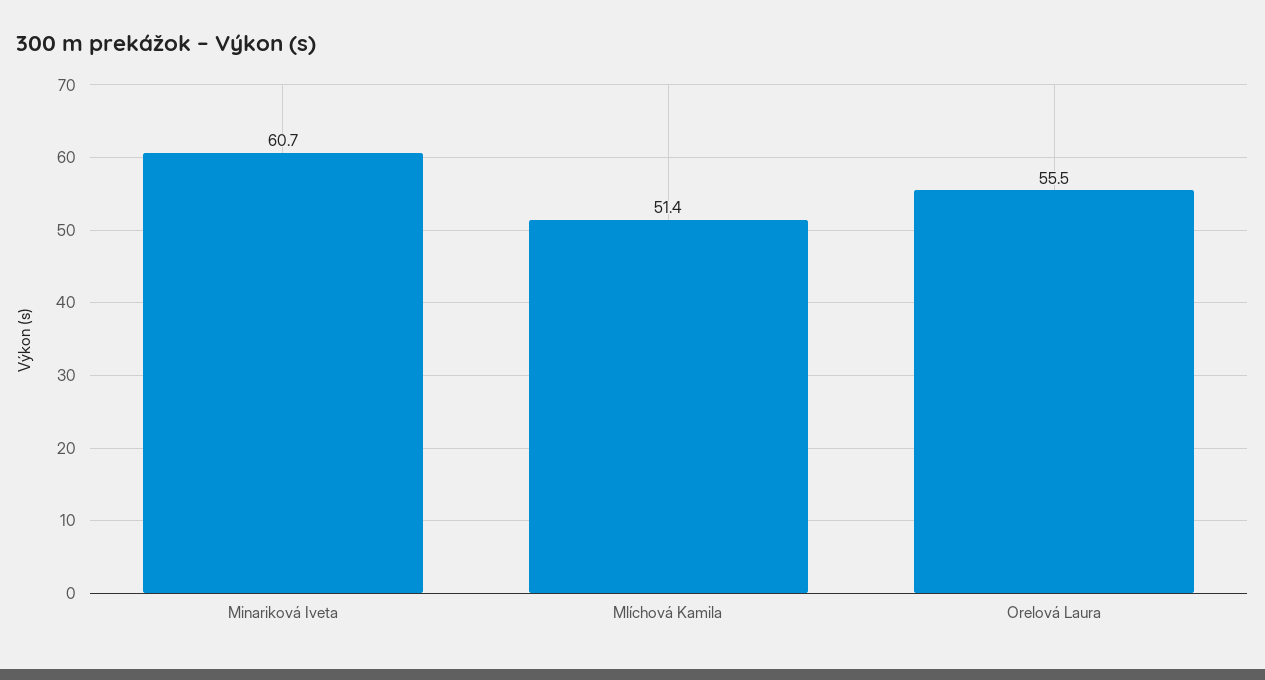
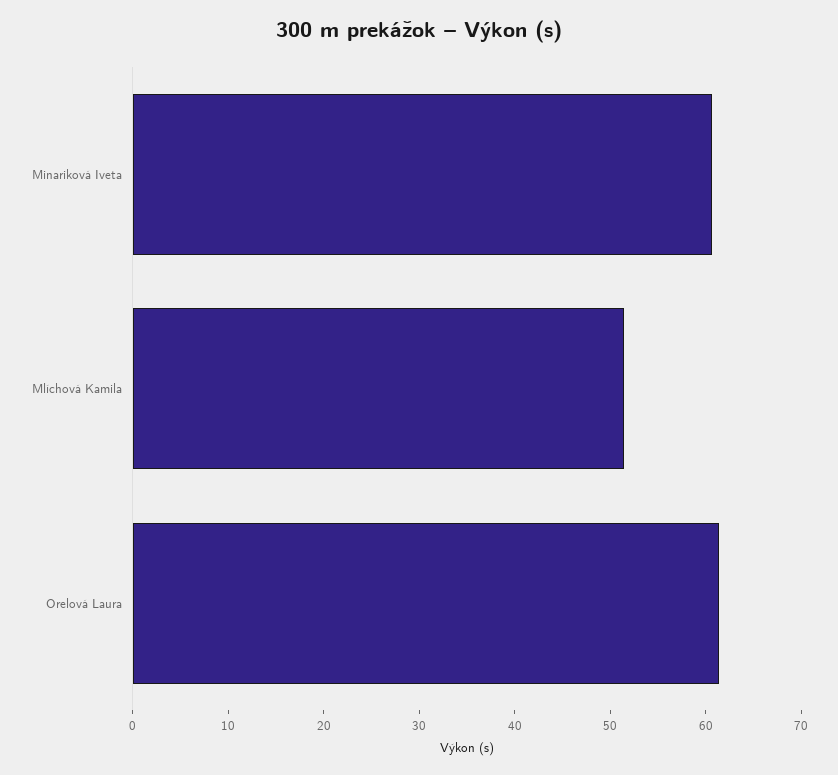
Orelová Laura: 55.5 -> 62

